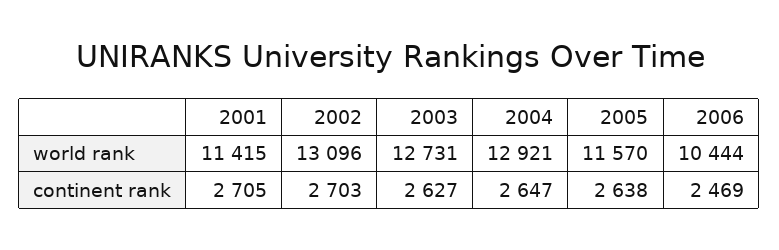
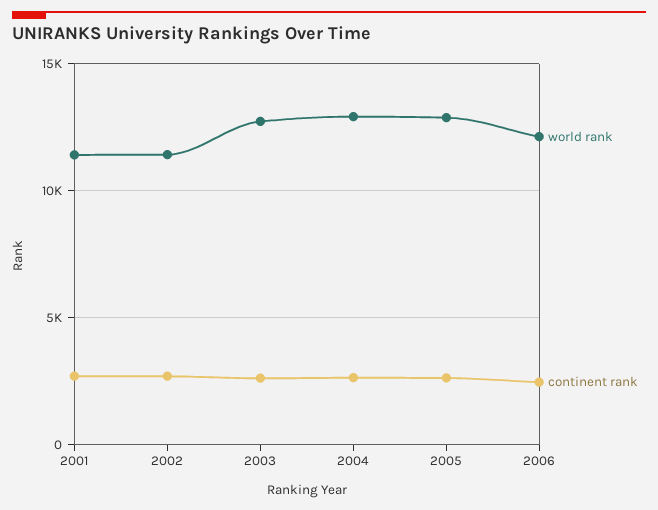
world rank, 2002: 13096 -> 11500
world rank, 2005: 11570 -> 13000
world rank, 2006: 10444 -> 12000

